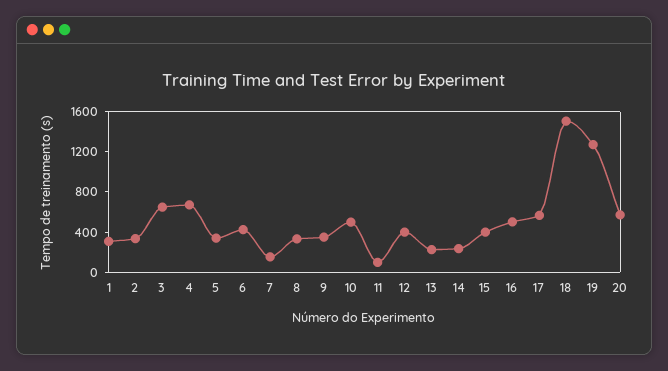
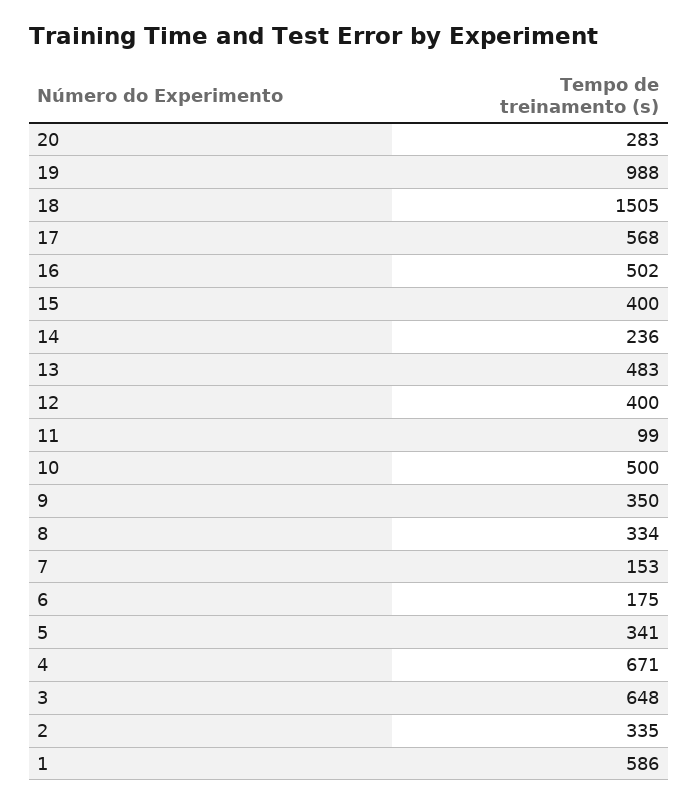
1: 300 -> 586
6: 400 -> 175
13: 200 -> 483
19: 1300 -> 988
20: 600 -> 283

